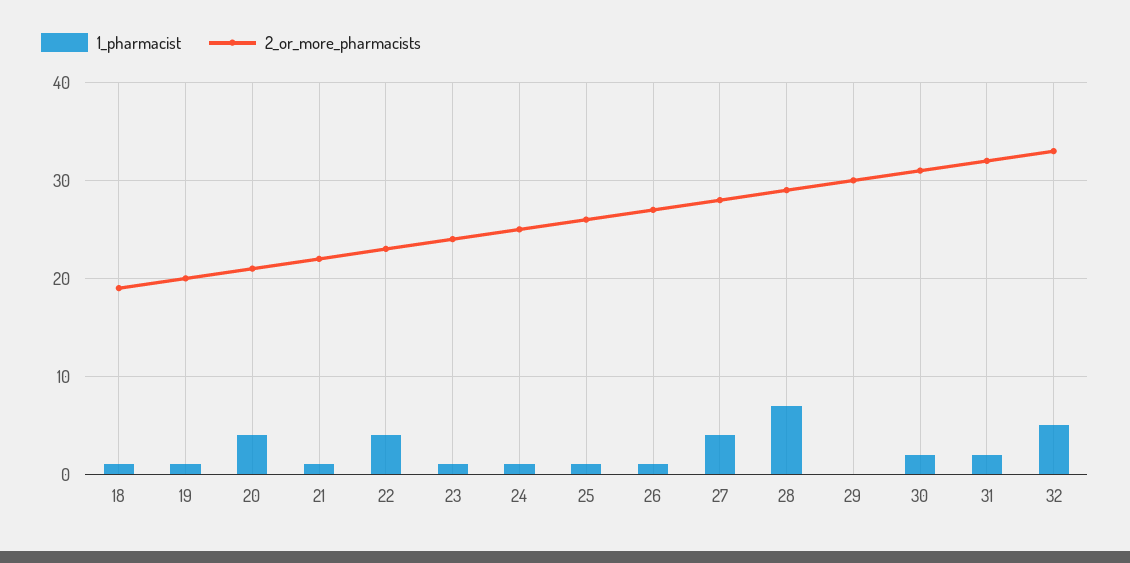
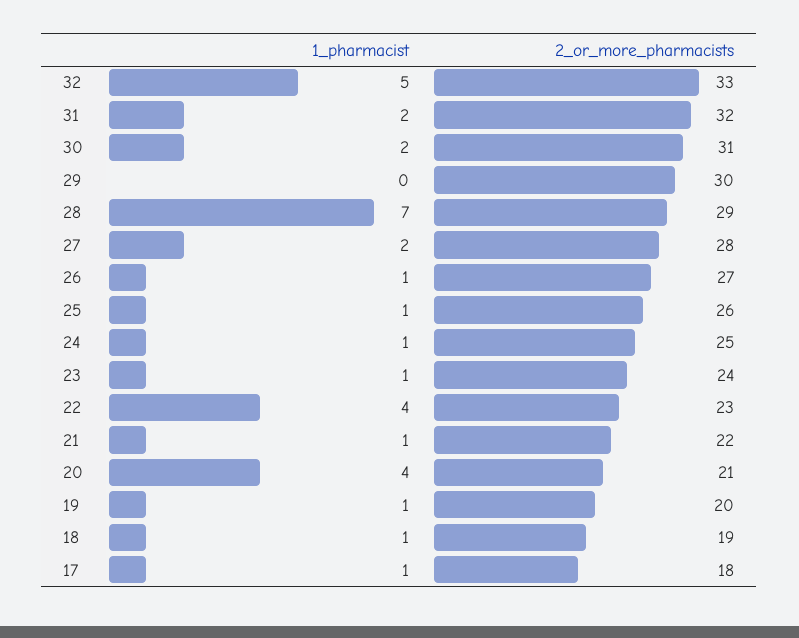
1_pharmacist, 27: 4 -> 2
1_pharmacist, 17: none -> 1
2_or_more_pharmacists, 17: none -> 18

